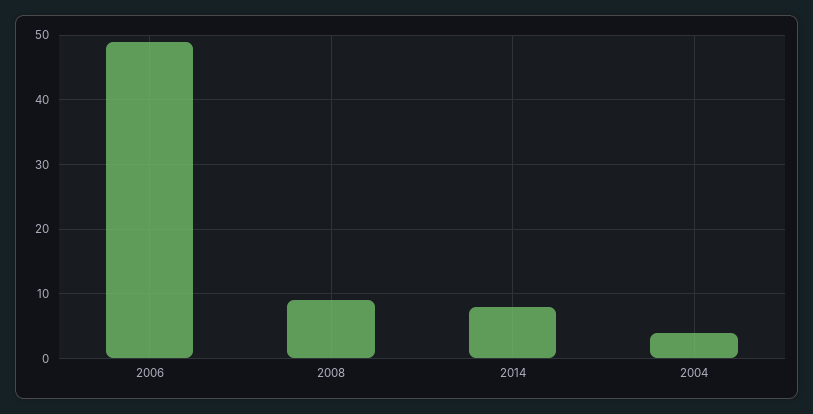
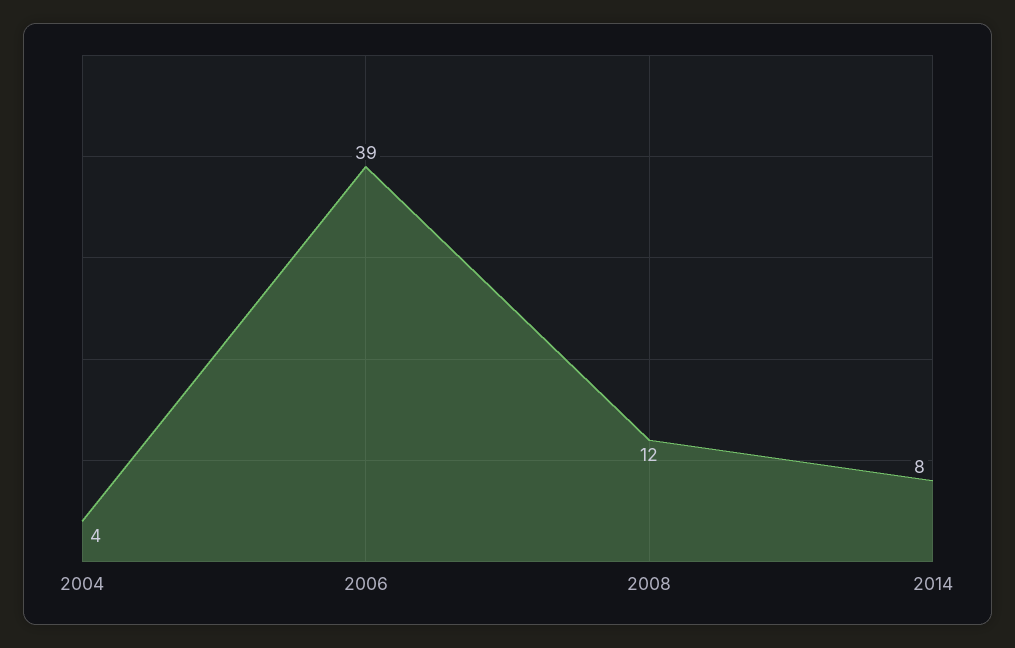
2006: 49 -> 39
2008: 9 -> 12

